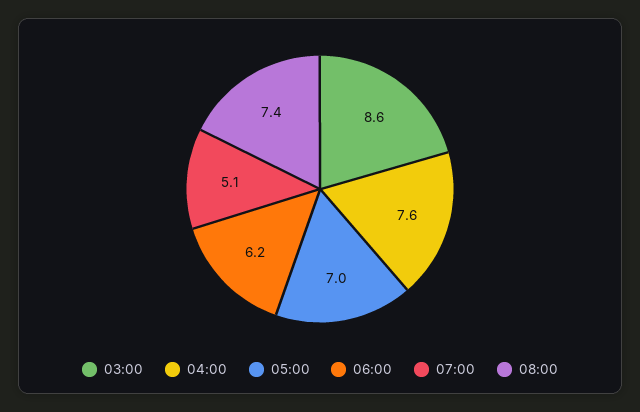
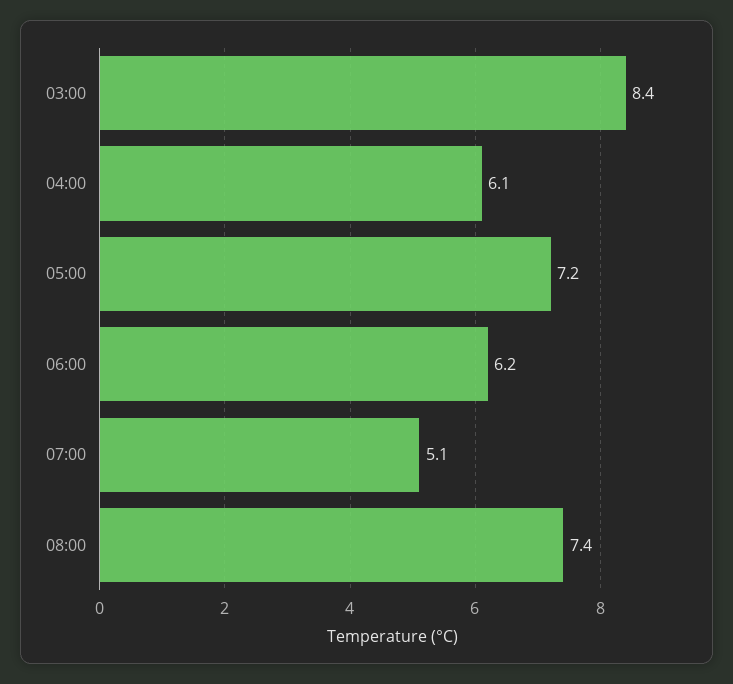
03:00: 8.6 -> 8.4
04:00: 7.6 -> 6.1
05:00: 7 -> 7.2

